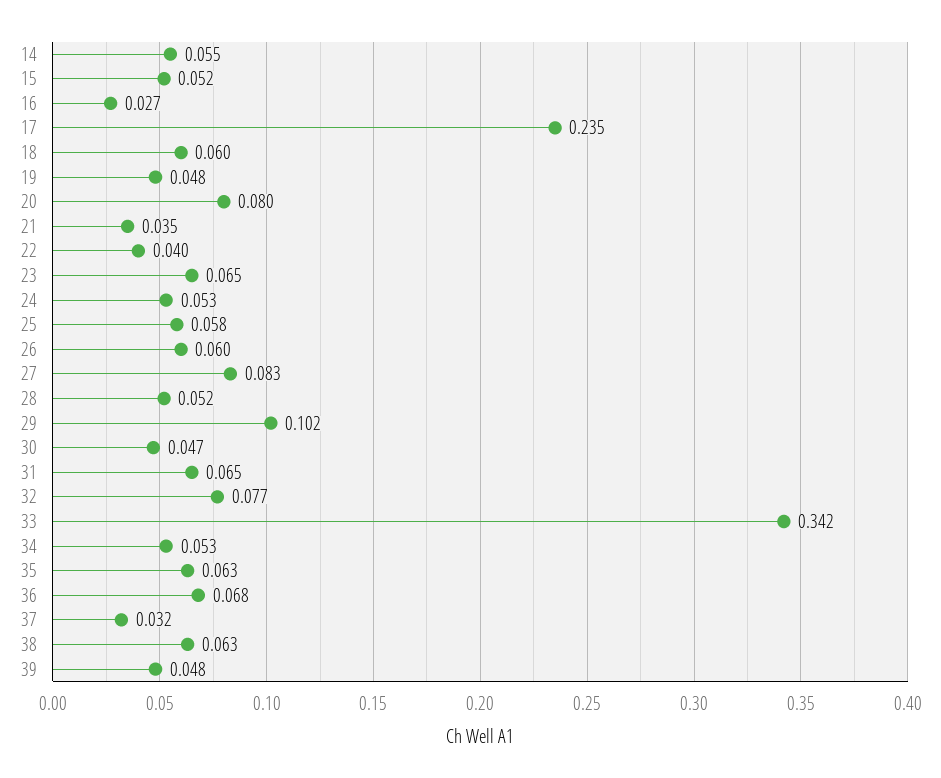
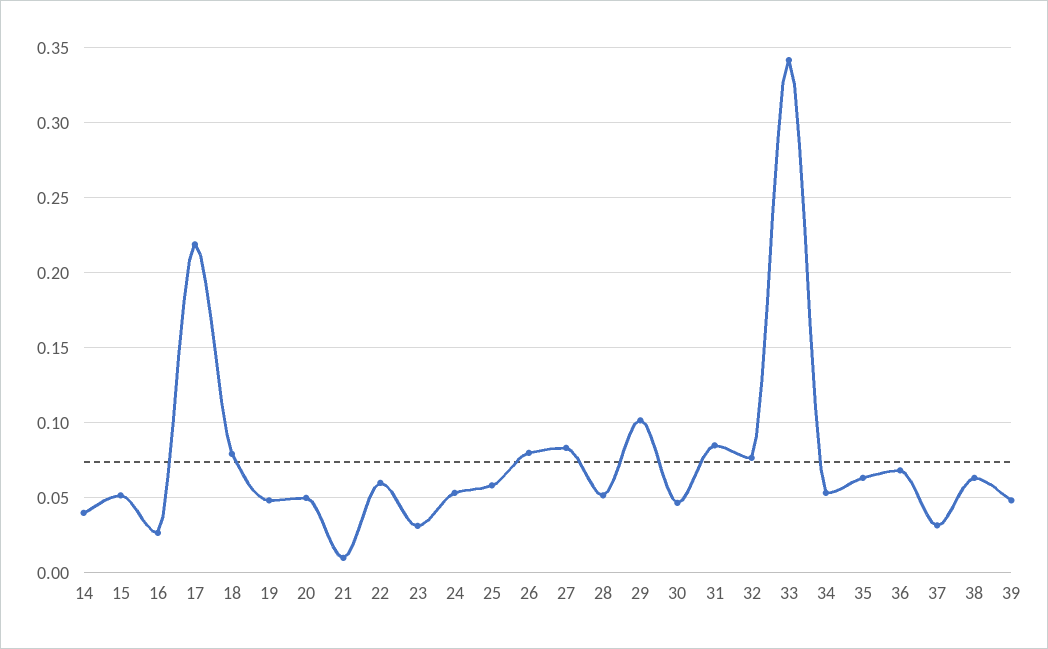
14: 0.055 -> 0.04
17: 0.235 -> 0.22
18: 0.06 -> 0.08
20: 0.08 -> 0.05
21: 0.035 -> 0.01
22: 0.04 -> 0.06
23: 0.065 -> 0.03
26: 0.06 -> 0.08
31: 0.065 -> 0.085

